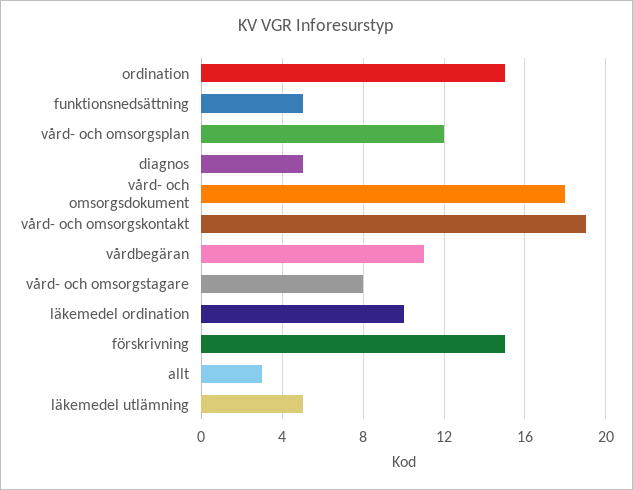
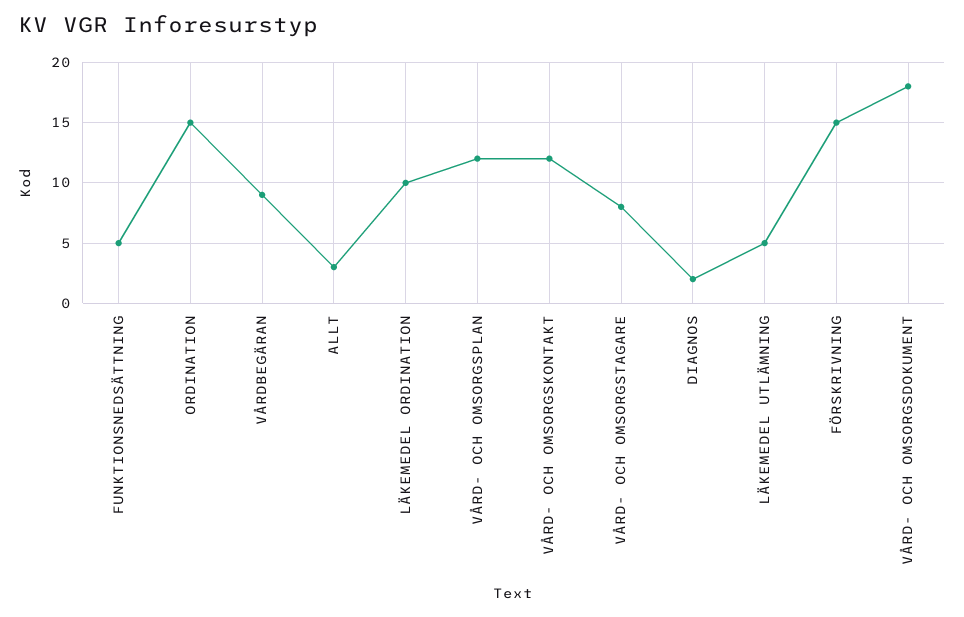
diagnos: 5 -> 2
vård- och omsorgskontakt: 19 -> 12
vårdbegäran: 11 -> 9

